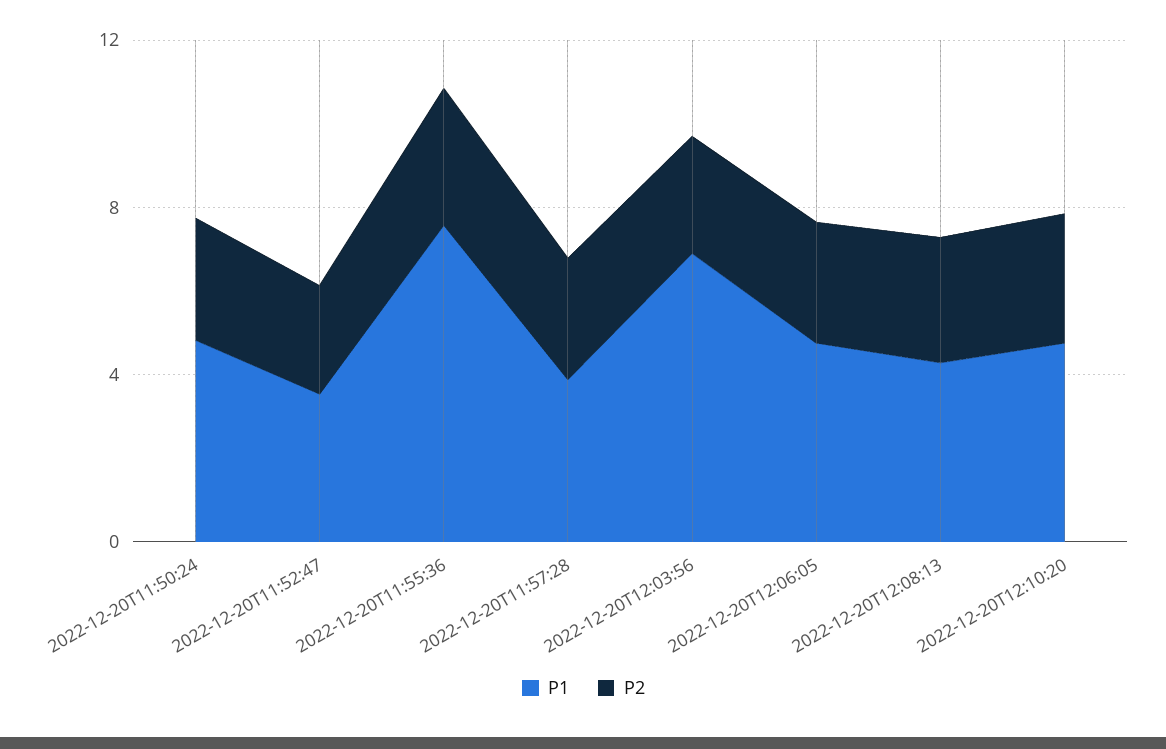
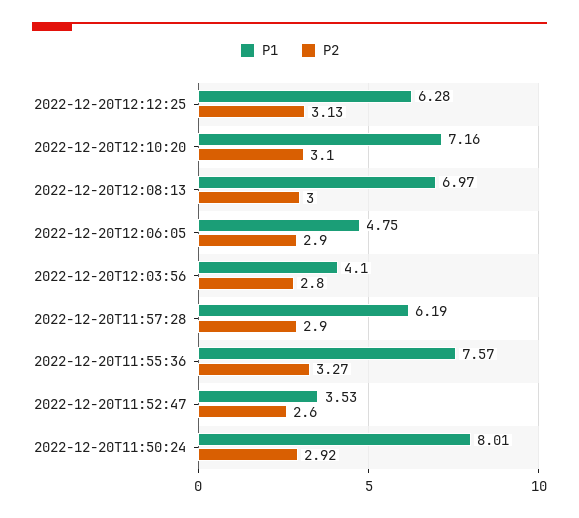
P1, 2022-12-20T11:50:24: 5 -> 8.01
P1, 2022-12-20T11:57:28: 4 -> 6.19
P1, 2022-12-20T12:03:56: 7 -> 4.1
P1, 2022-12-20T12:08:13: 4 -> 6.97
P1, 2022-12-20T12:10:20: 5 -> 7.16
P1, 2022-12-20T12:12:25: none -> 6.28
P2, 2022-12-20T12:12:25: none -> 3.13

